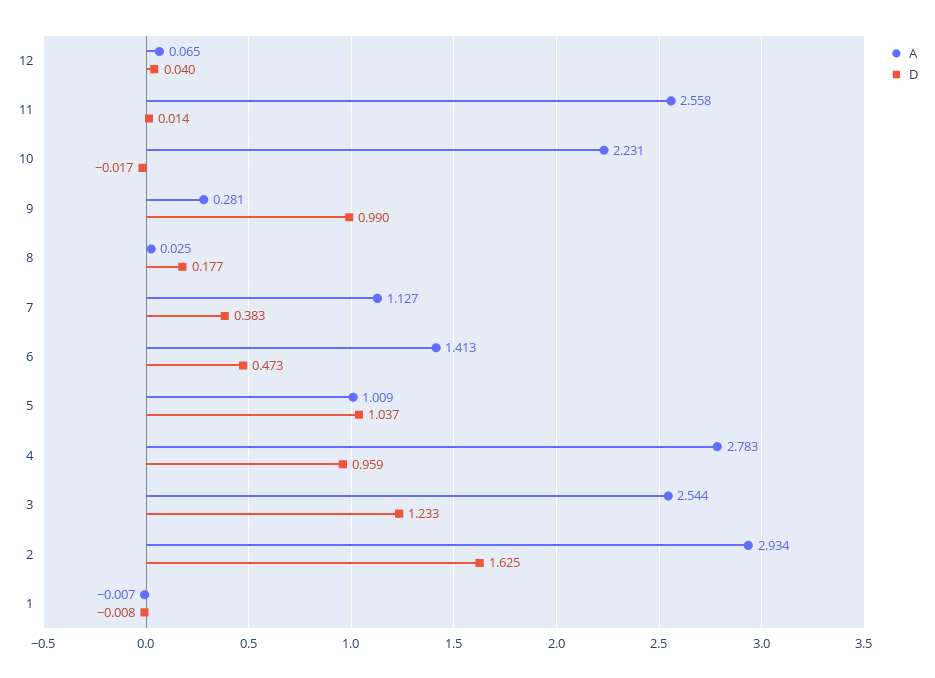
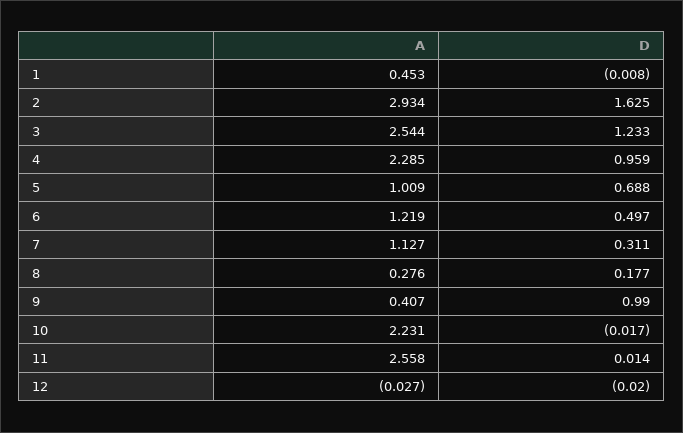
A, 12: 0.065 -> -0.027
D, 12: 0.04 -> -0.02
A, 9: 0.281 -> 0.407
A, 8: 0.025 -> 0.276
D, 7: 0.383 -> 0.311
A, 6: 1.413 -> 1.219
D, 6: 0.473 -> 0.497
D, 5: 1.037 -> 0.688
A, 4: 2.783 -> 2.285
A, 1: -0.007 -> 0.453

